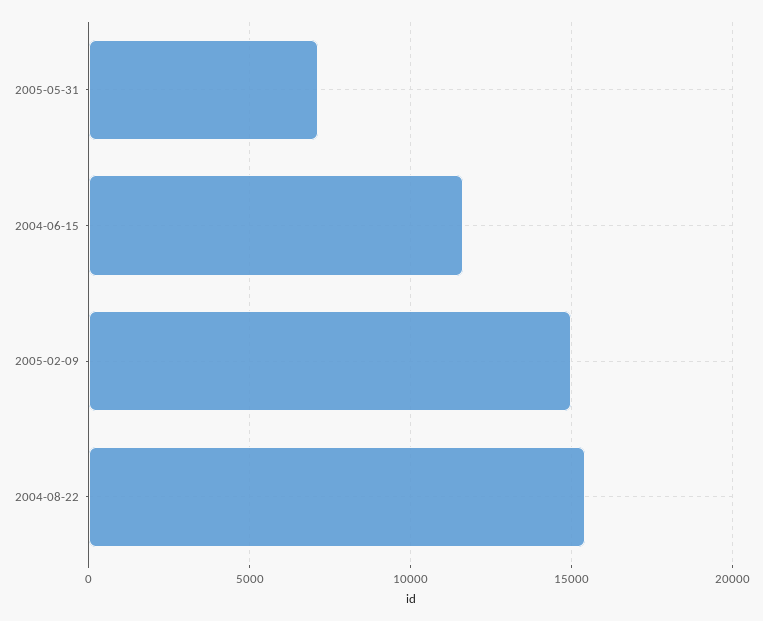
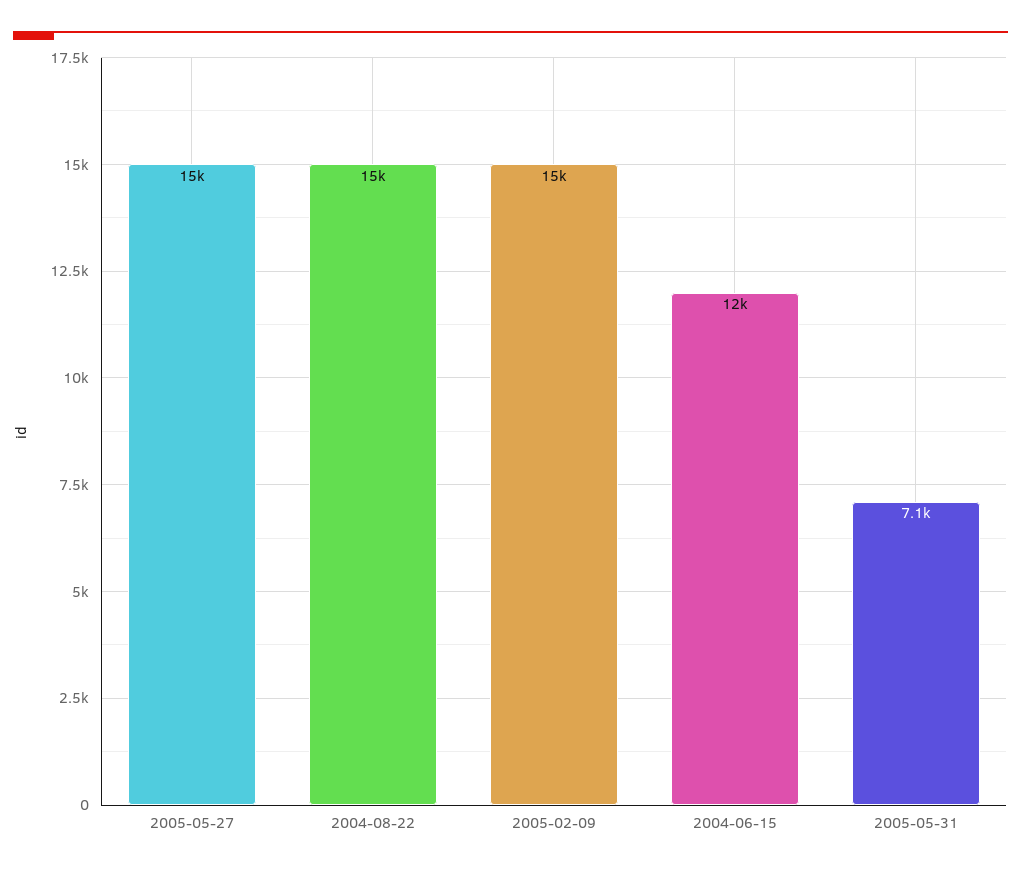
2005-05-27: none -> 15000

